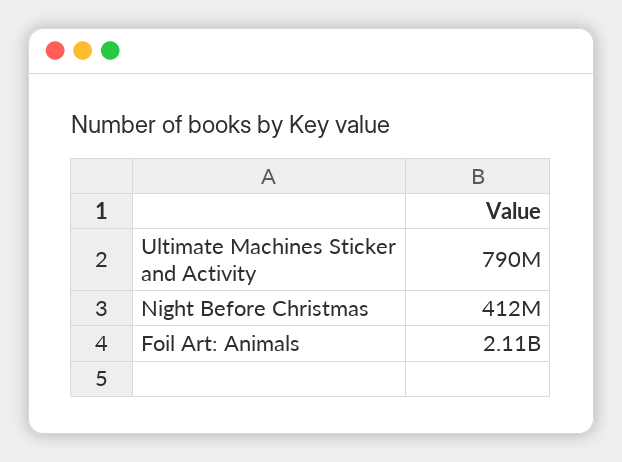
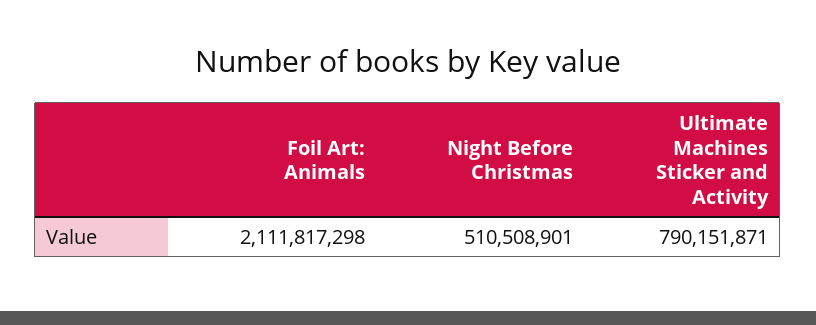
Night Before Christmas: 412000000 -> 510508901

